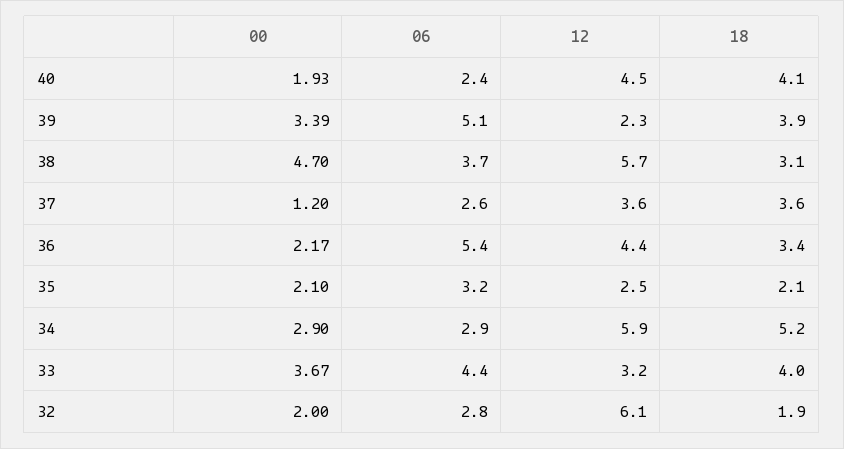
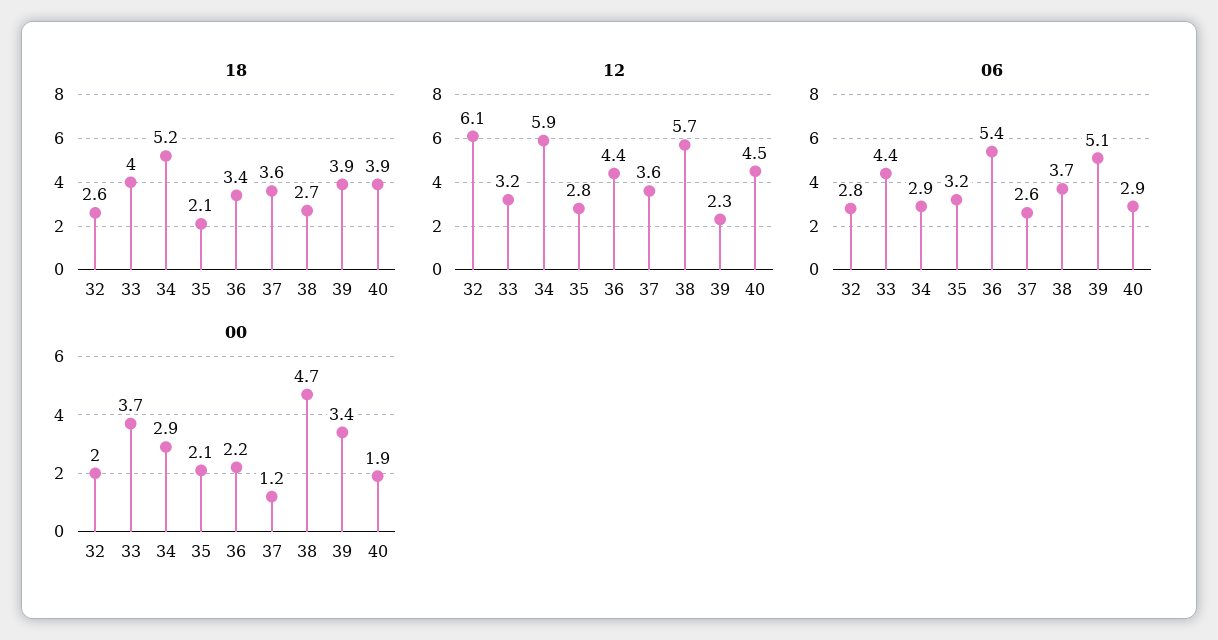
06, 40: 2.4 -> 2.9
18, 40: 4.1 -> 3.9
18, 38: 3.1 -> 2.7
12, 35: 2.5 -> 2.8
18, 32: 1.9 -> 2.6

